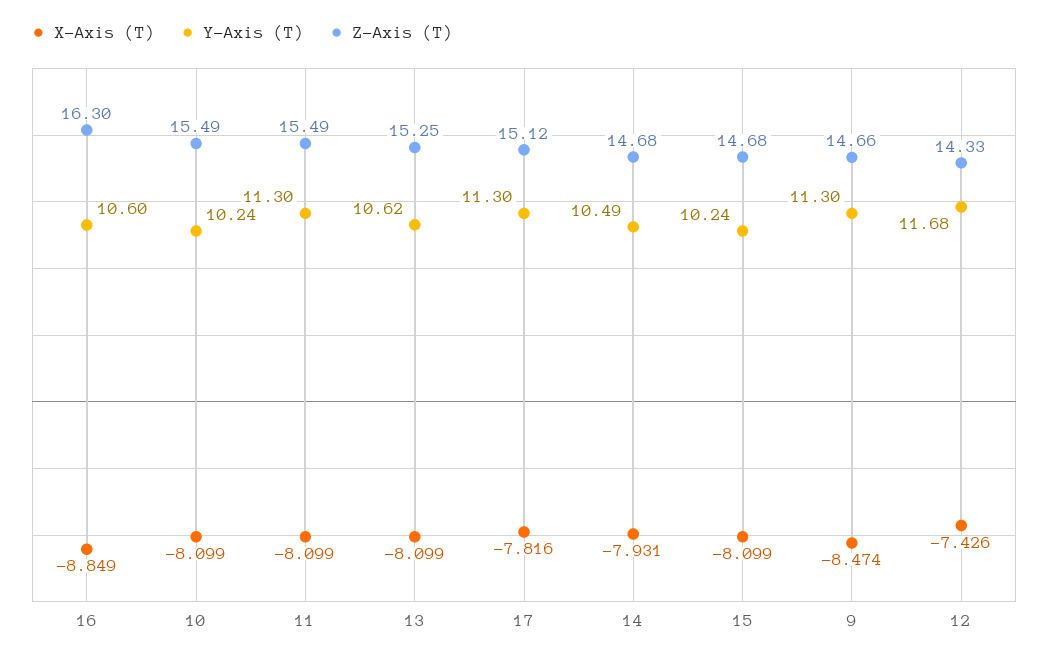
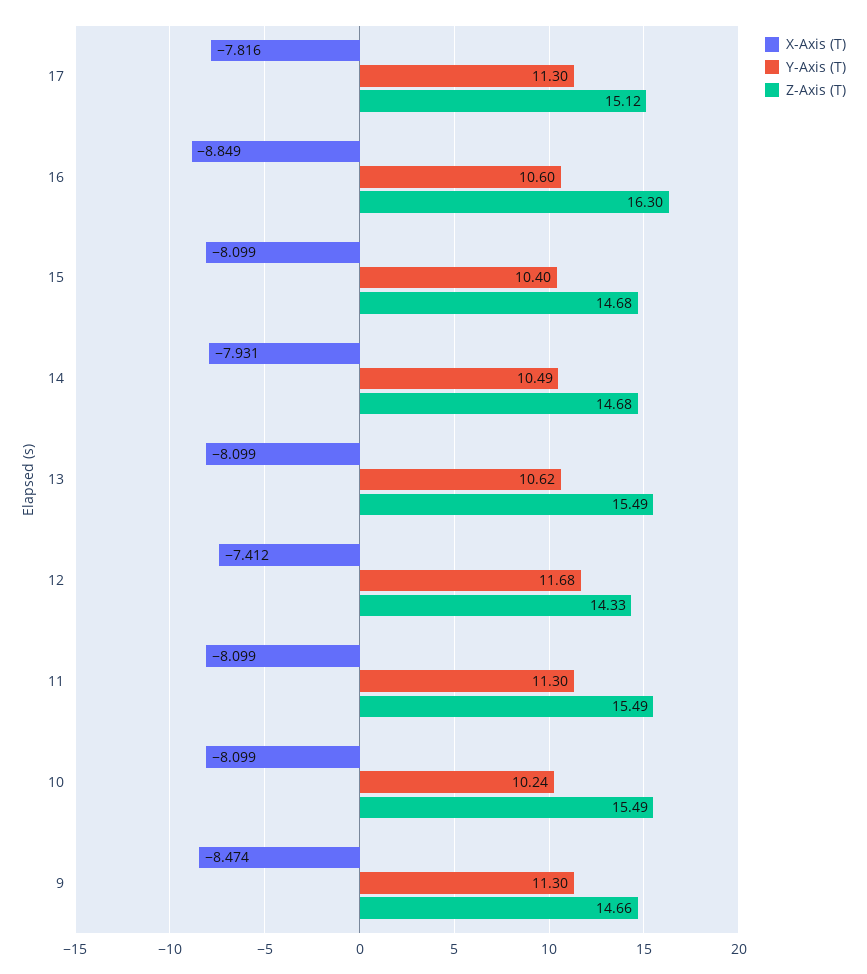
Z-Axis (T), 13: 15.25 -> 15.49
Y-Axis (T), 15: 10.24 -> 10.4
X-Axis (T), 12: -7.426 -> -7.412

